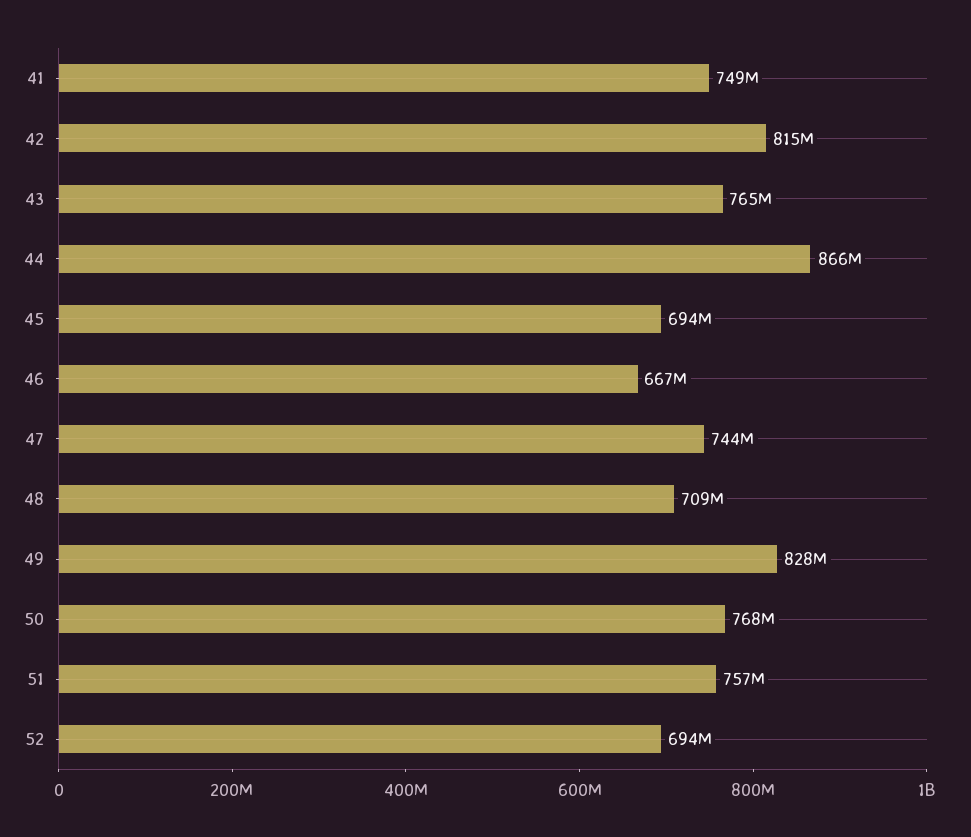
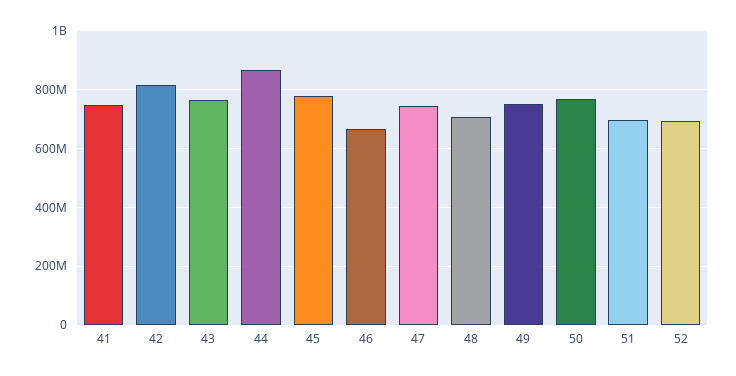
45: 694000000 -> 775000000
49: 828000000 -> 750000000
51: 757000000 -> 700000000

